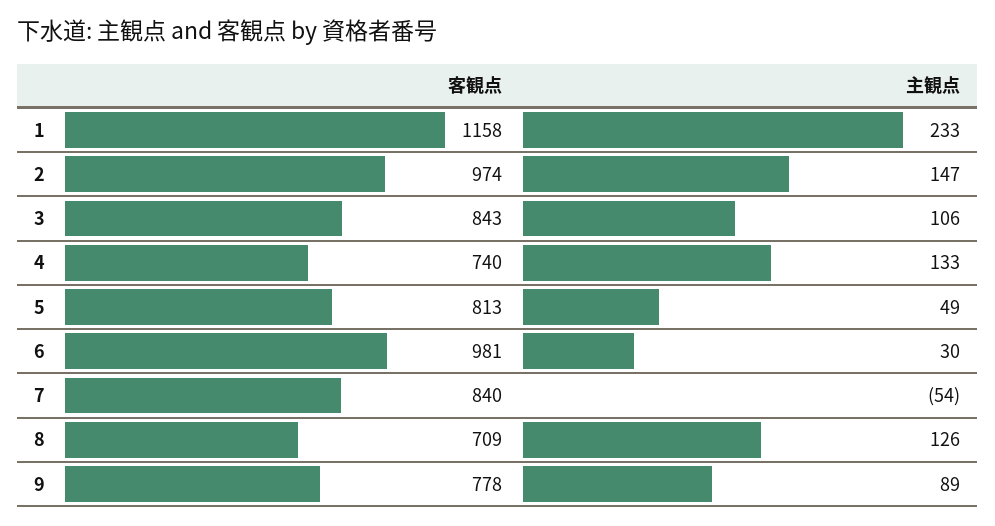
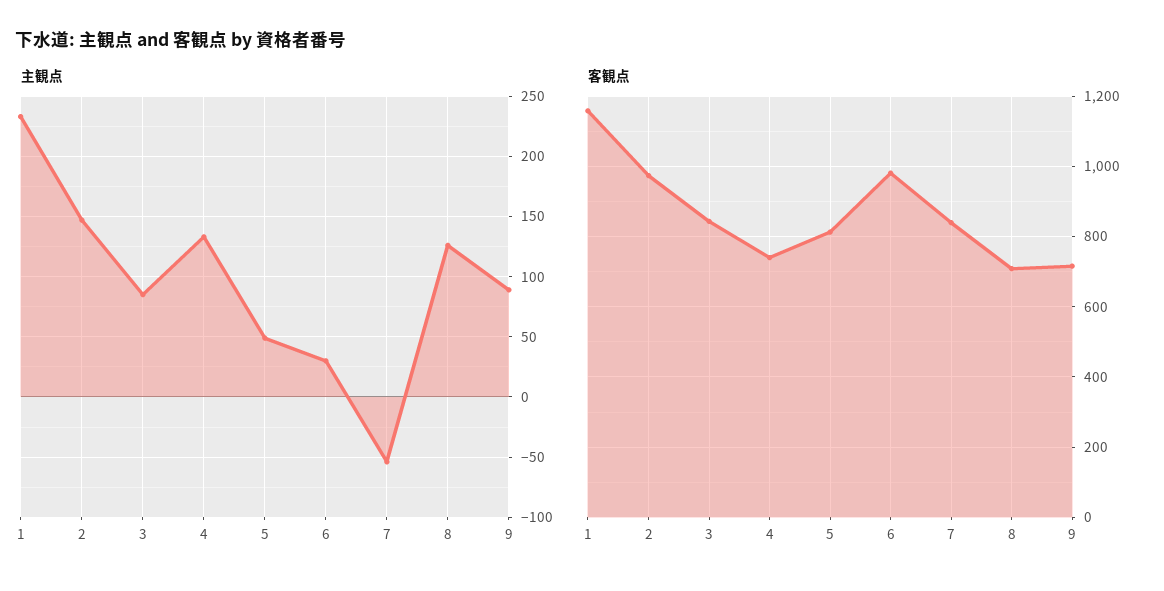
主観点, 3: 106 -> 85
客観点, 9: 778 -> 720

